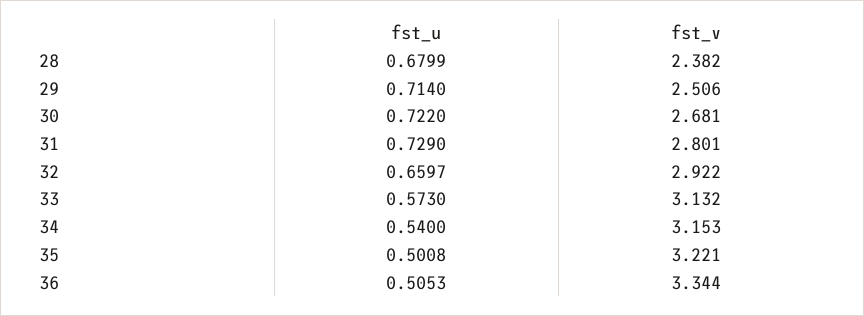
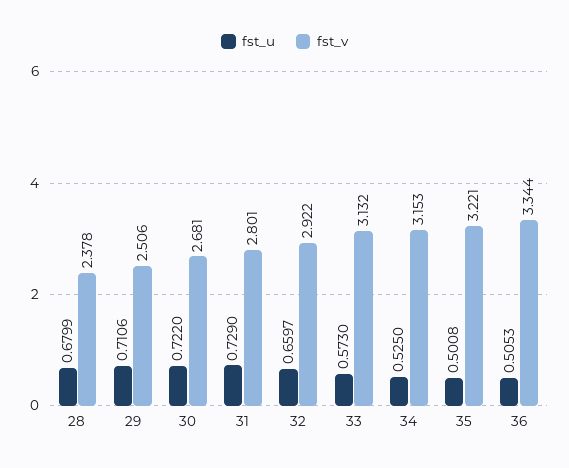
fst_v, 28: 2.382 -> 2.378
fst_u, 29: 0.714 -> 0.7106
fst_u, 34: 0.54 -> 0.525

